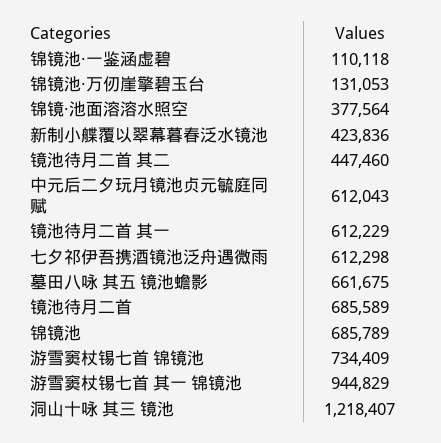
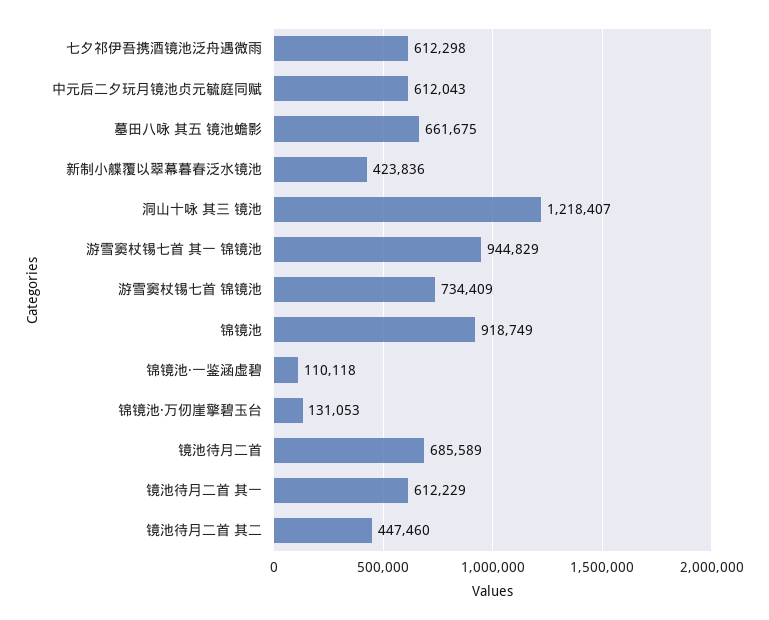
锦镜·池面溶溶水照空: 377564 -> none
锦镜池: 685789 -> 918749

